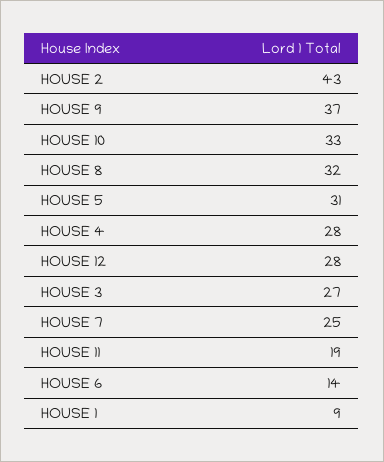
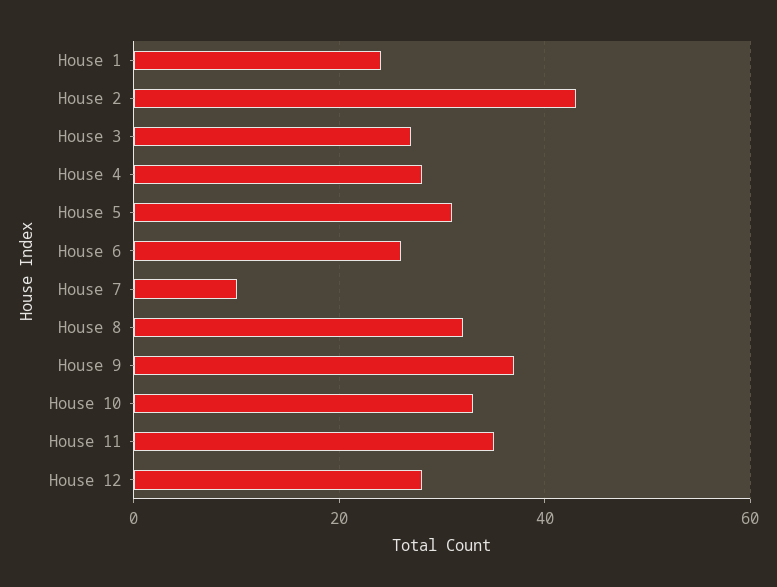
HOUSE 7: 25 -> 10
HOUSE 11: 19 -> 35
HOUSE 6: 14 -> 25
HOUSE 1: 9 -> 25

